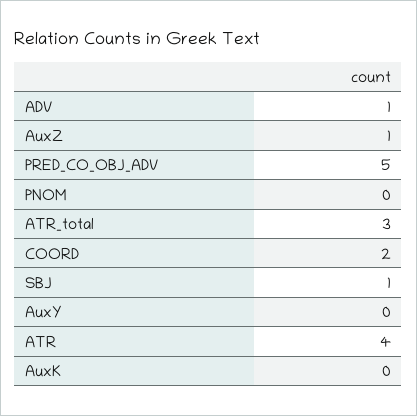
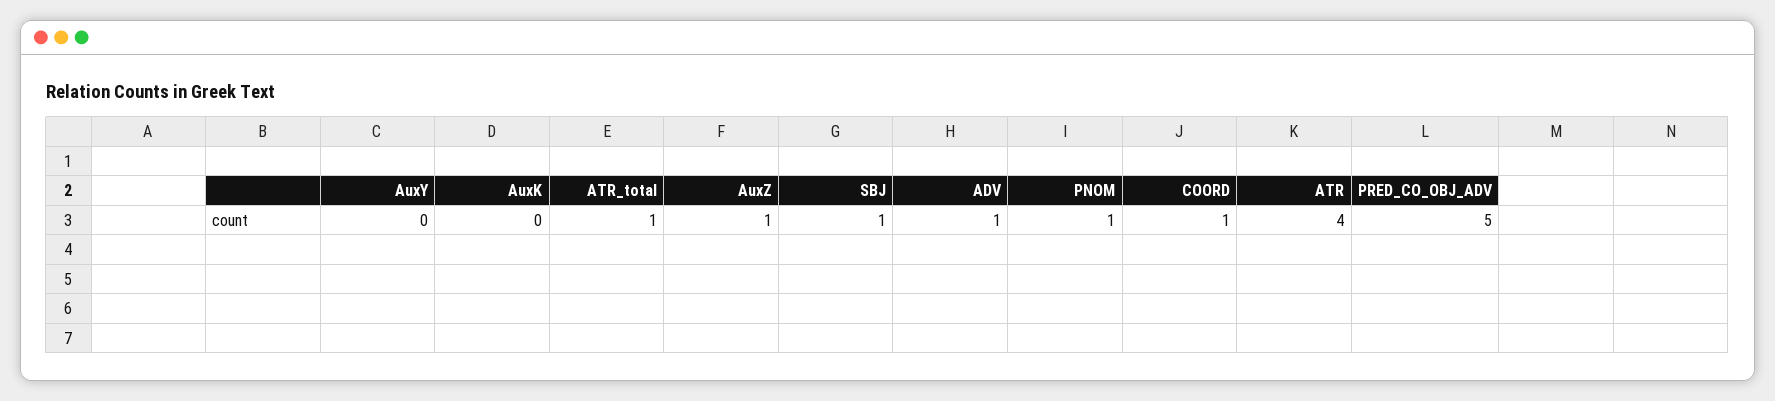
PNOM: 0 -> 1
ATR_total: 3 -> 1
COORD: 2 -> 1

